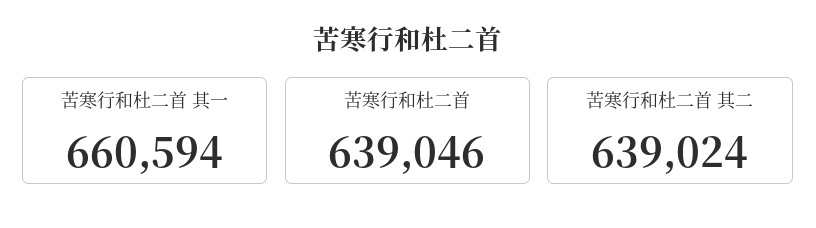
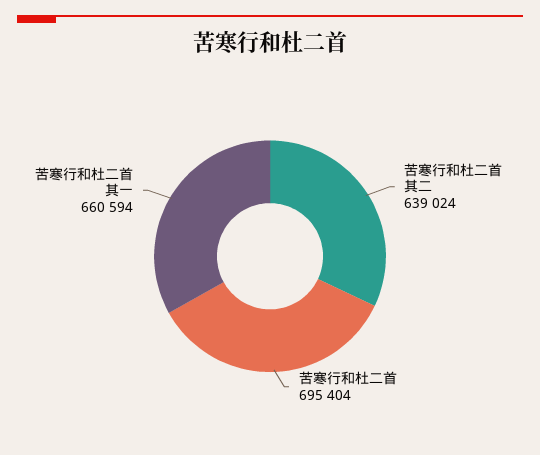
苦寒行和杜二首: 639046 -> 695404

